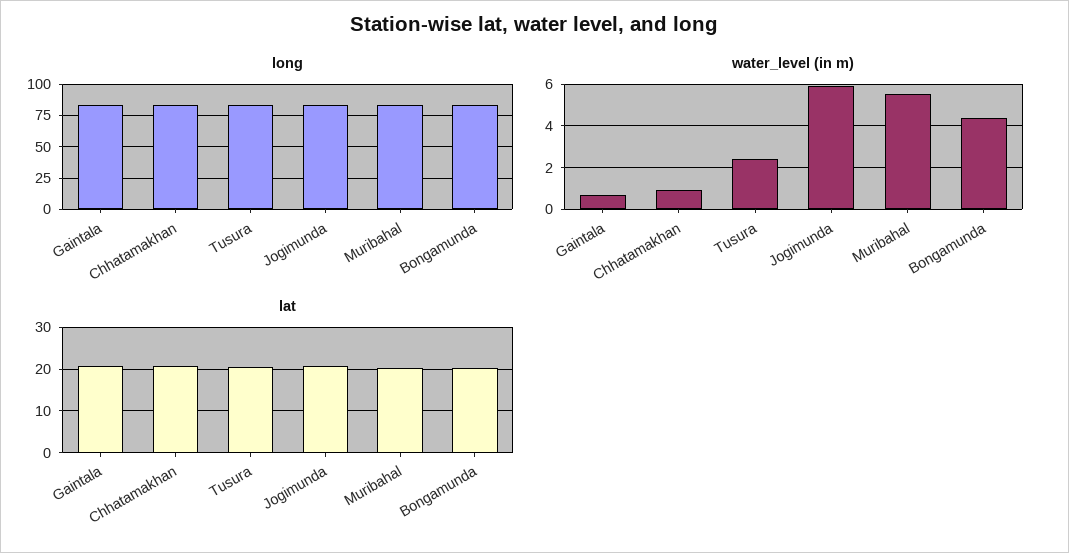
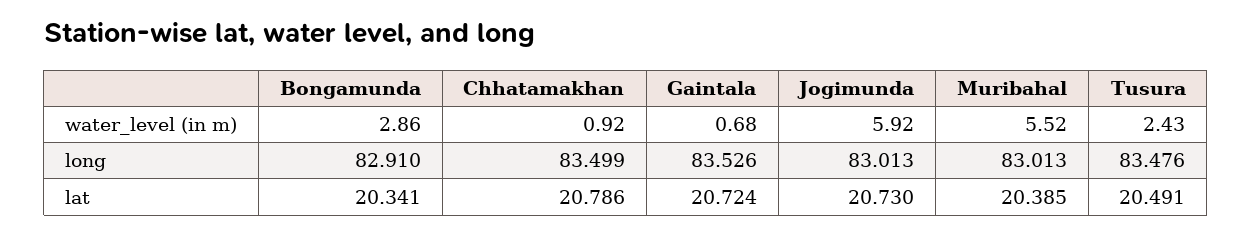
water_level (in m), Bongamunda: 4.5 -> 2.86

